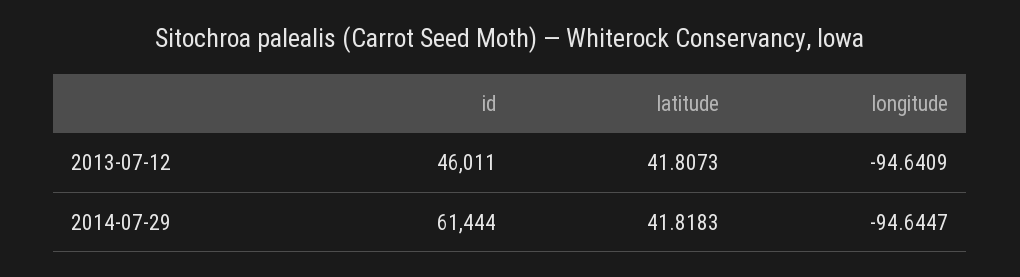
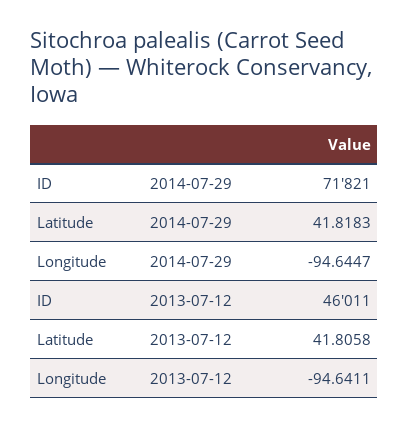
latitude, 2013-07-12: 41.8073 -> 41.8058
longitude, 2013-07-12: -94.6409 -> -94.6411
id, 2014-07-29: 61444 -> 71821

